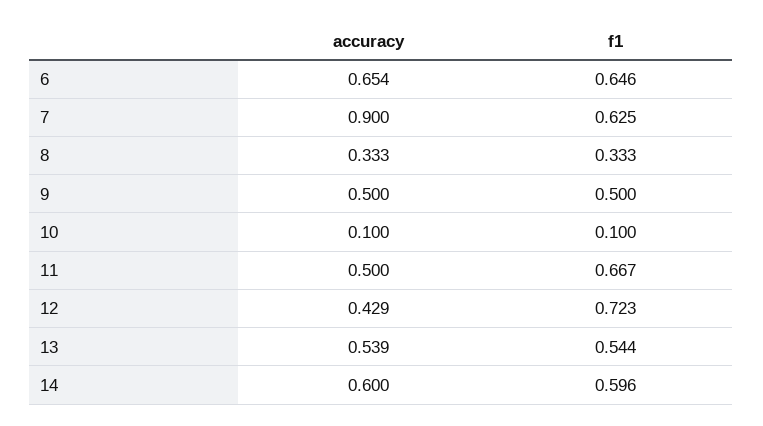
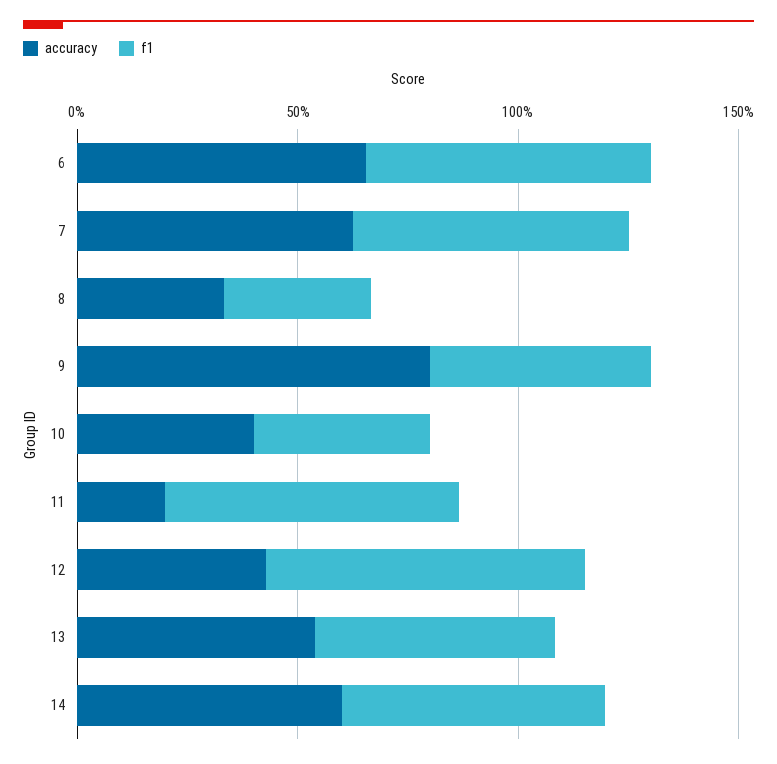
accuracy, 7: 0.9 -> 0.6
accuracy, 9: 0.5 -> 0.8
accuracy, 10: 0.1 -> 0.4
f1, 10: 0.1 -> 0.4
accuracy, 11: 0.5 -> 0.2

